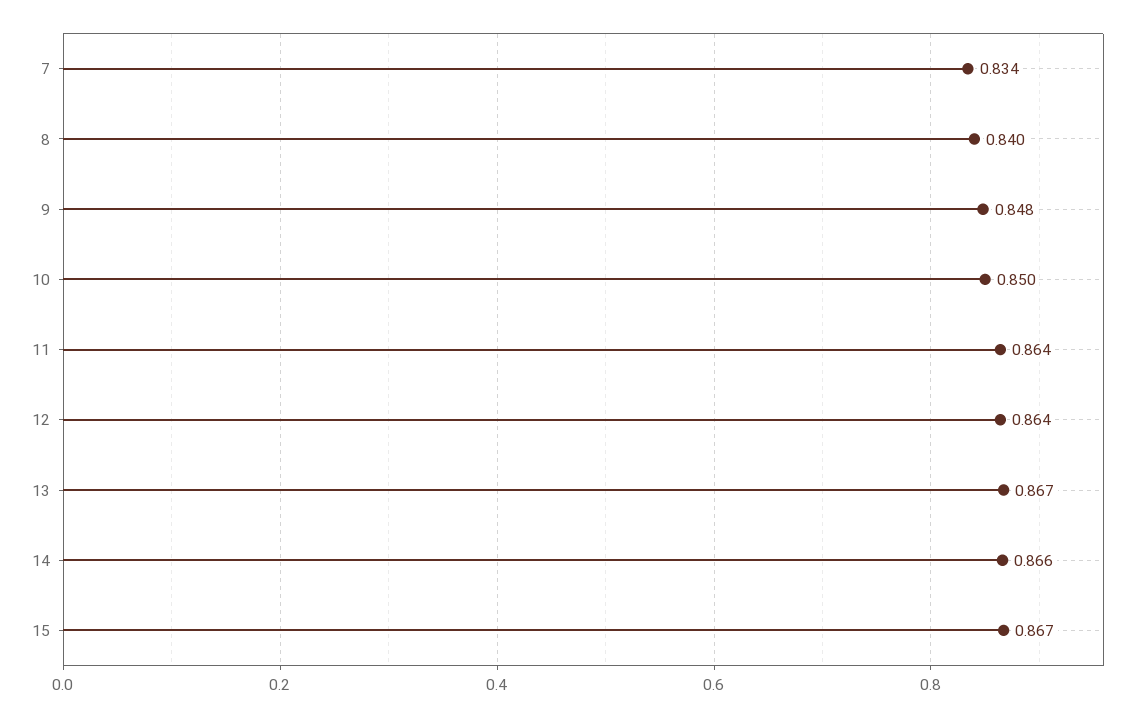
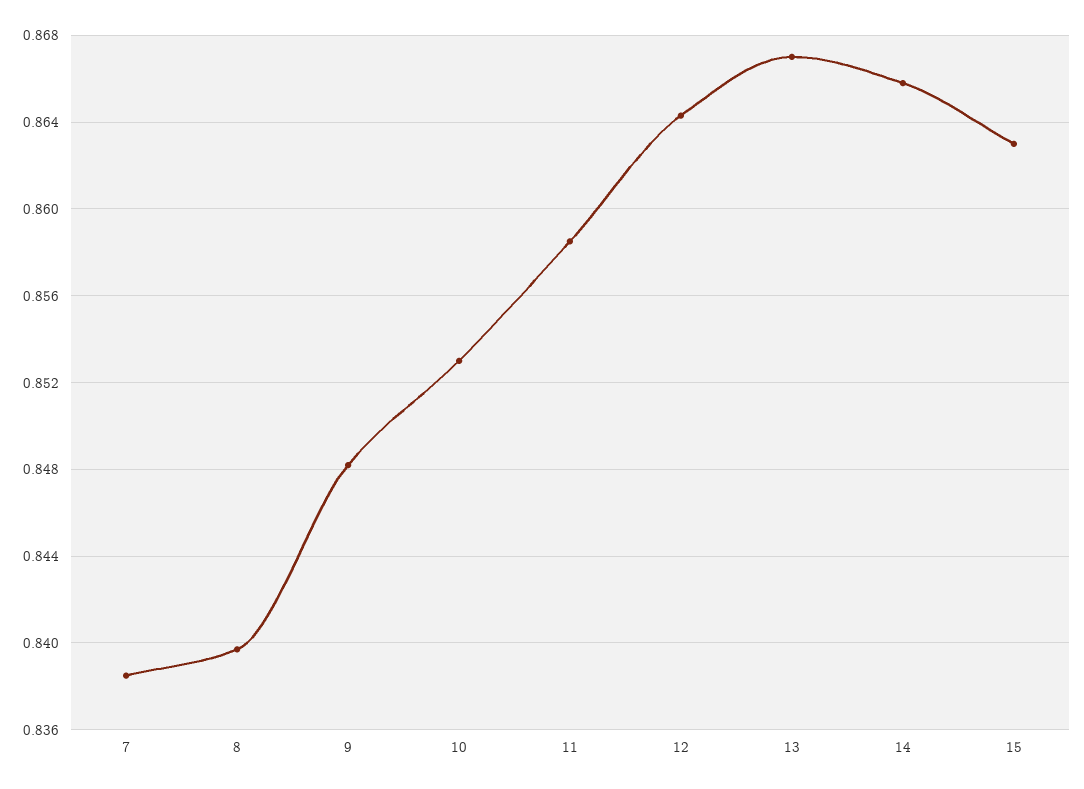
7: 0.834 -> 0.8385
10: 0.85 -> 0.853
11: 0.864 -> 0.8585
15: 0.867 -> 0.863

